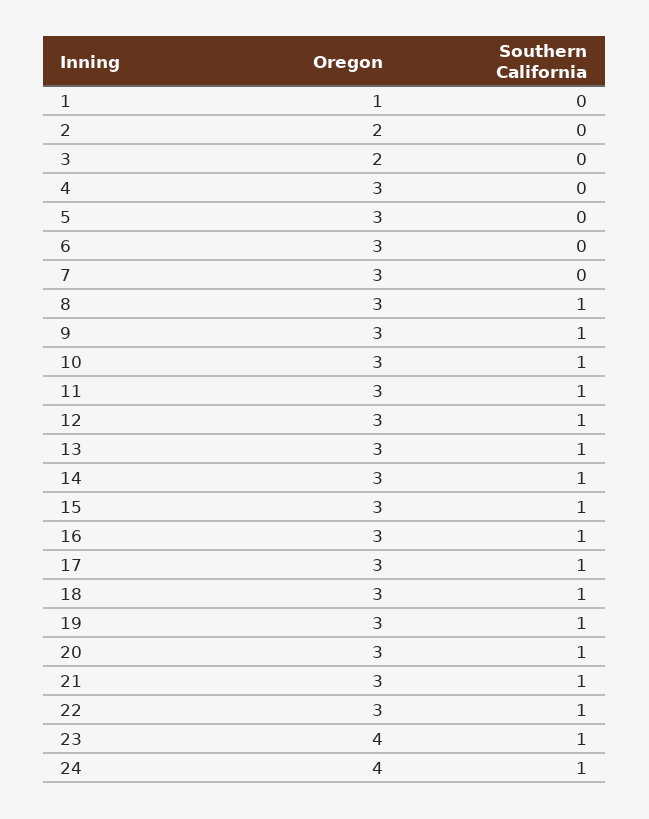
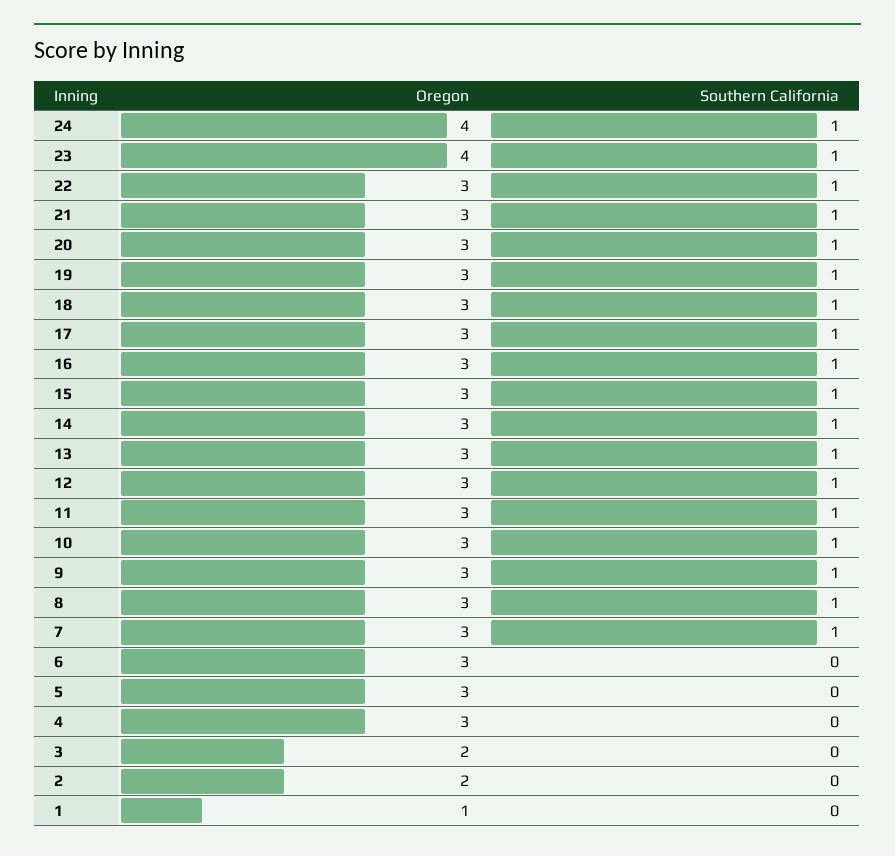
Southern California, 7: 0 -> 1

